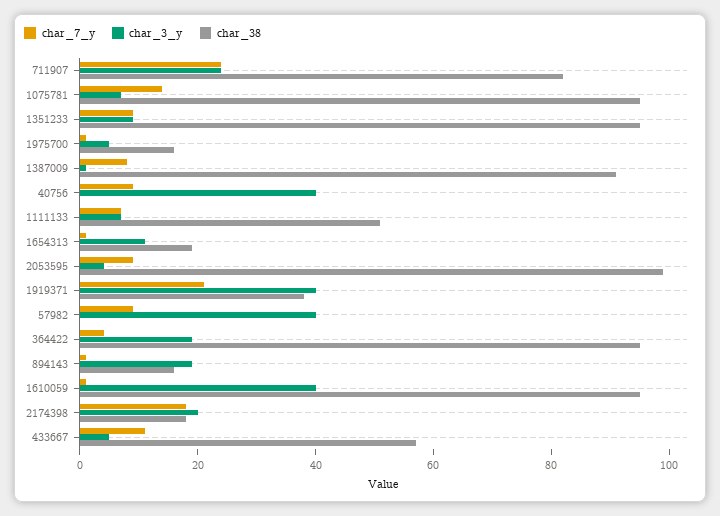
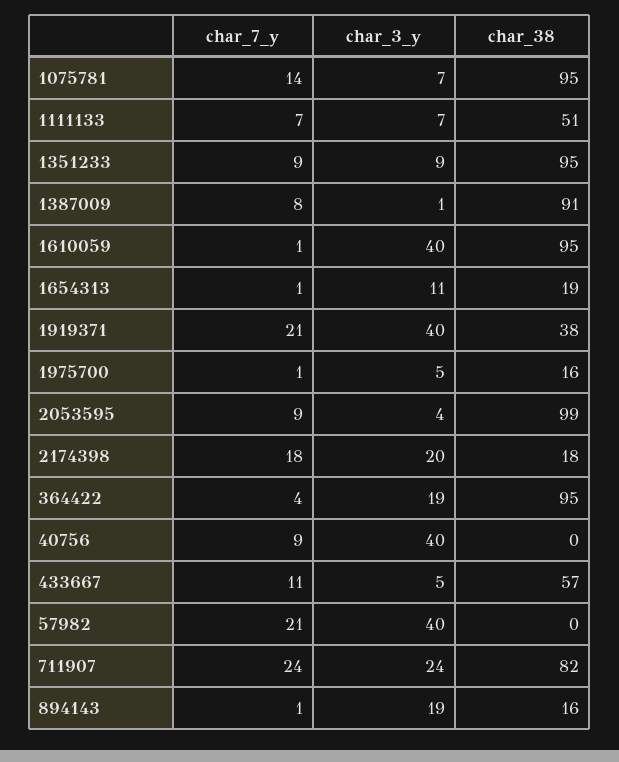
char_7_y, 57982: 10 -> 21

